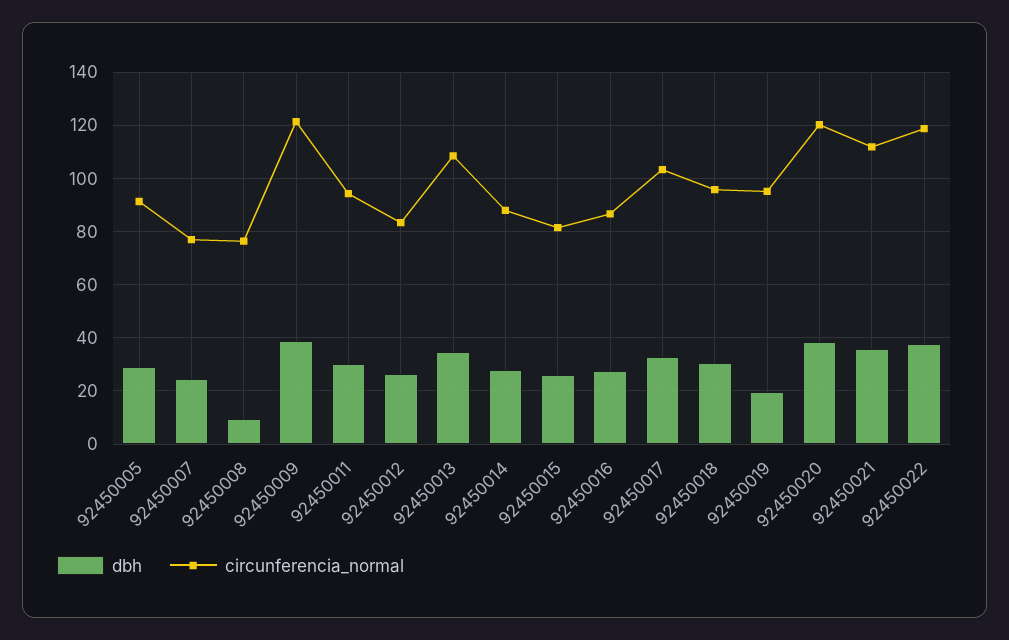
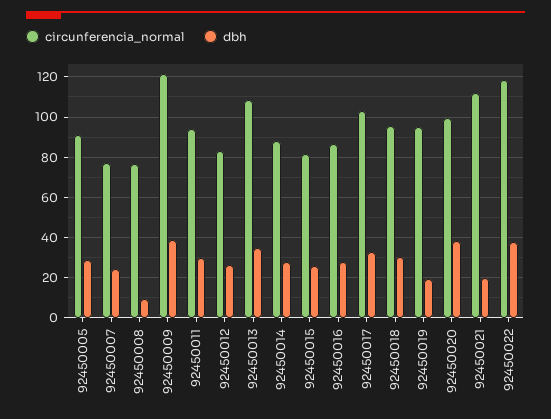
circunferencia_normal, 92450020: 120 -> 100
dbh, 92450021: 35 -> 20

